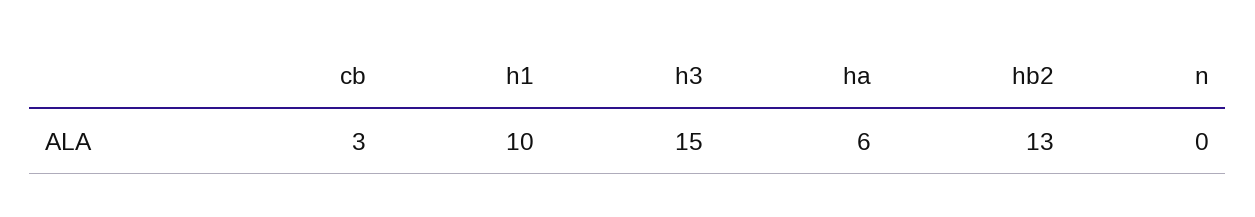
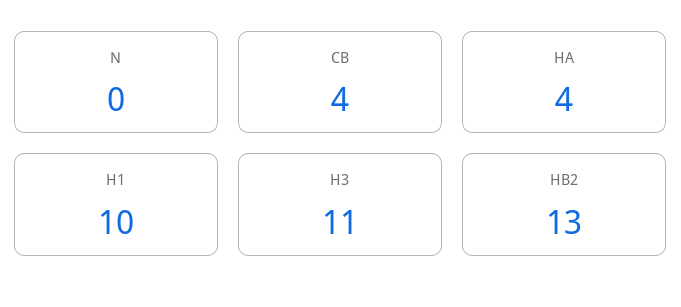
cb: 3 -> 4
h3: 15 -> 11
ha: 6 -> 4

